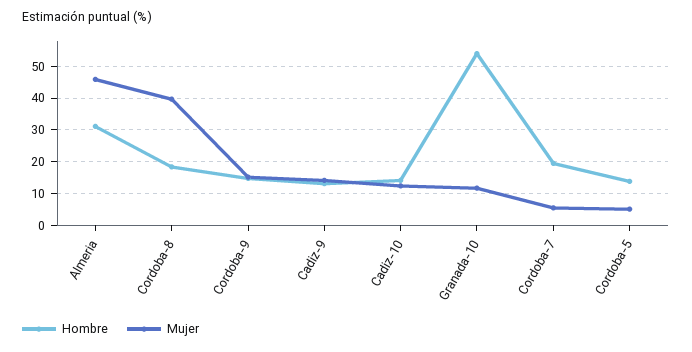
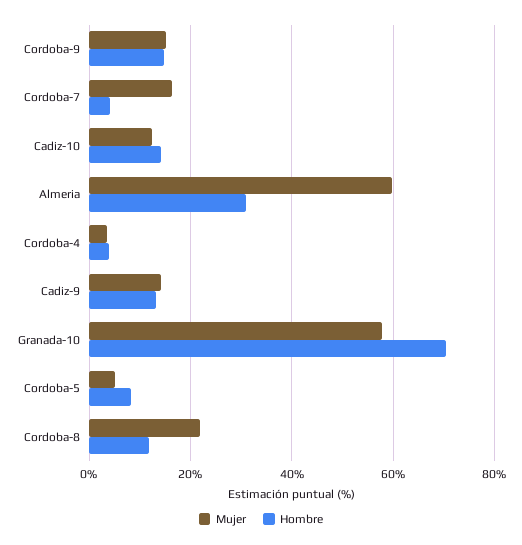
Mujer, Almeria: 46 -> 60
Hombre, Cordoba-8: 18 -> 12
Mujer, Cordoba-8: 40 -> 22
Hombre, Granada-10: 54 -> 70
Mujer, Granada-10: 12 -> 58
Hombre, Cordoba-7: 20 -> 4
Mujer, Cordoba-7: 6 -> 16
Hombre, Cordoba-5: 14 -> 8
Mujer, Cordoba-4: none -> 4
Hombre, Cordoba-4: none -> 4

